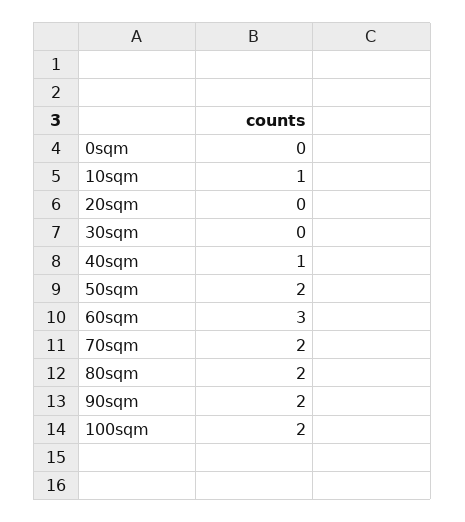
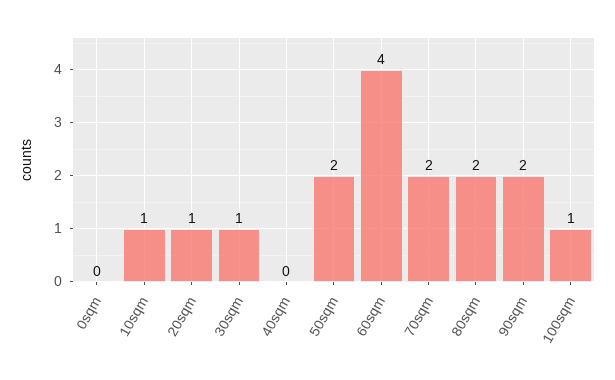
20sqm: 0 -> 1
30sqm: 0 -> 1
40sqm: 1 -> 0
60sqm: 3 -> 4
100sqm: 2 -> 1

